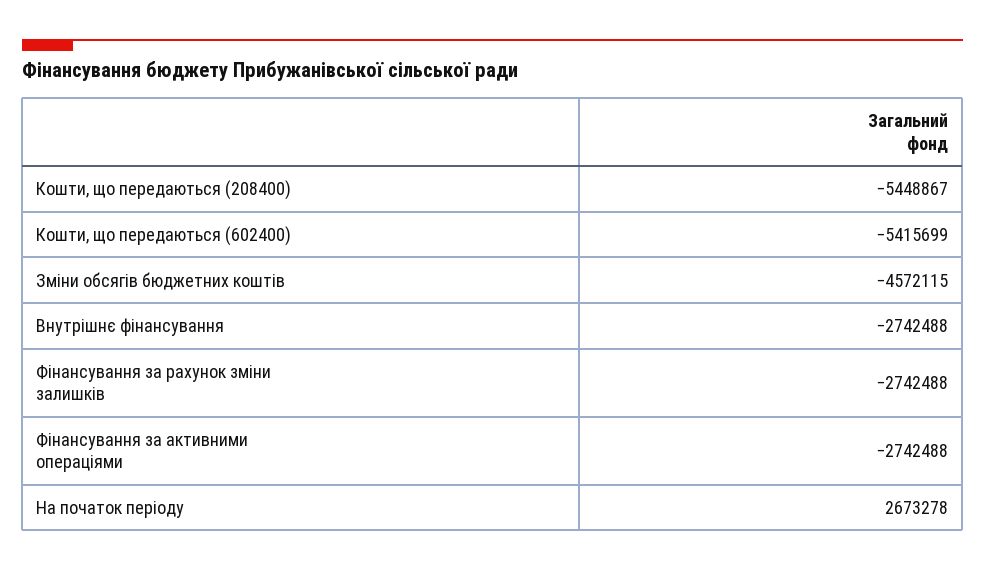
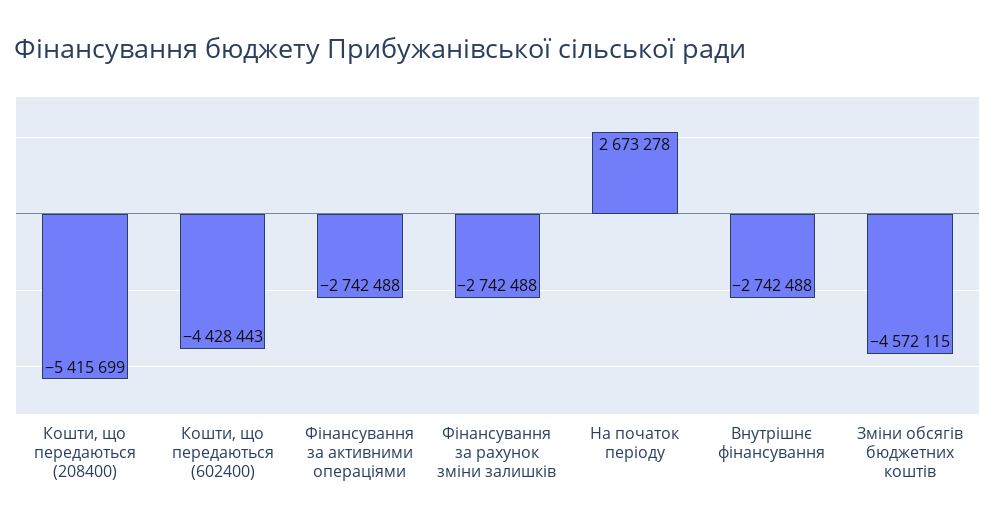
Кошти, що передаються (208400): -5448867 -> -5415699
Кошти, що передаються (602400): -5415699 -> -4428443

